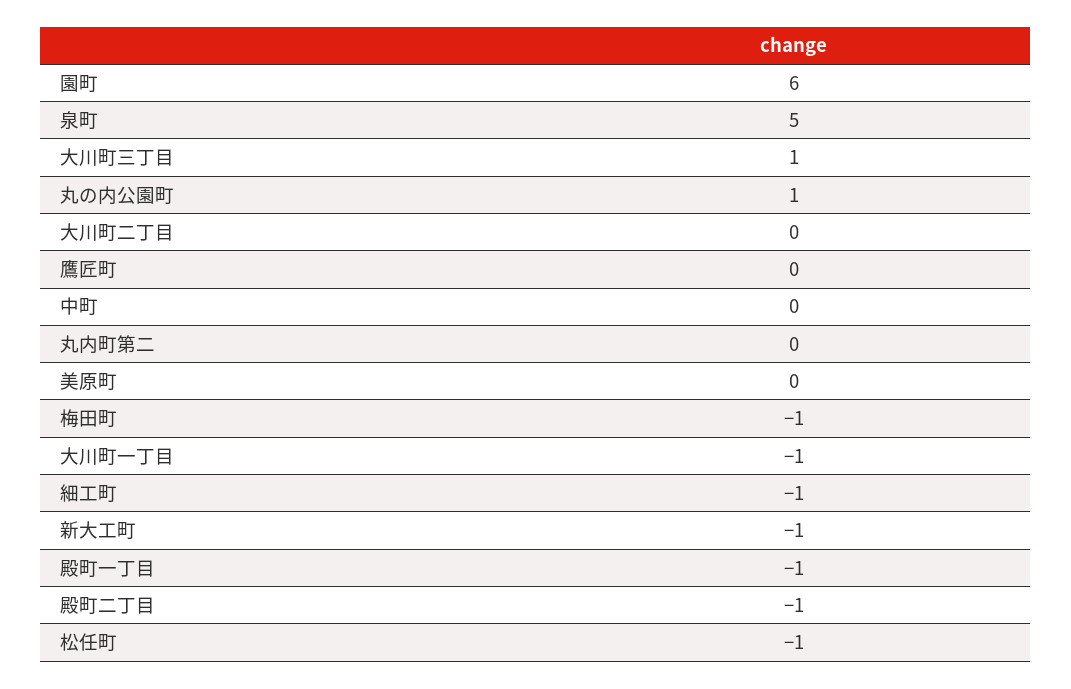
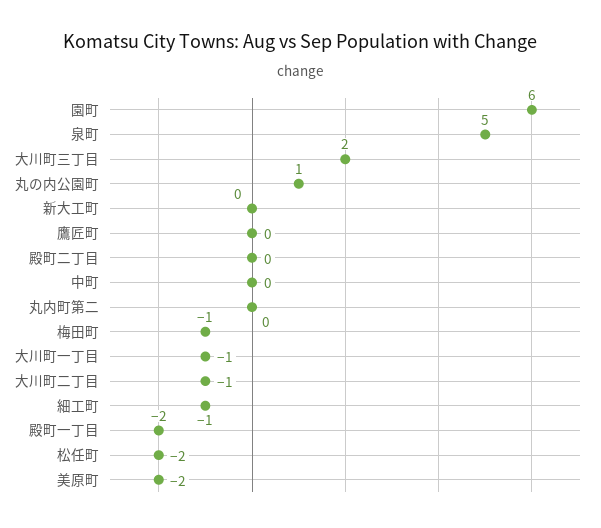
大川町三丁目: 1 -> 2
大川町二丁目: 0 -> -1
美原町: 0 -> -2
新大工町: -1 -> 0
殿町一丁目: -1 -> -2
殿町二丁目: -1 -> 0
松任町: -1 -> -2

